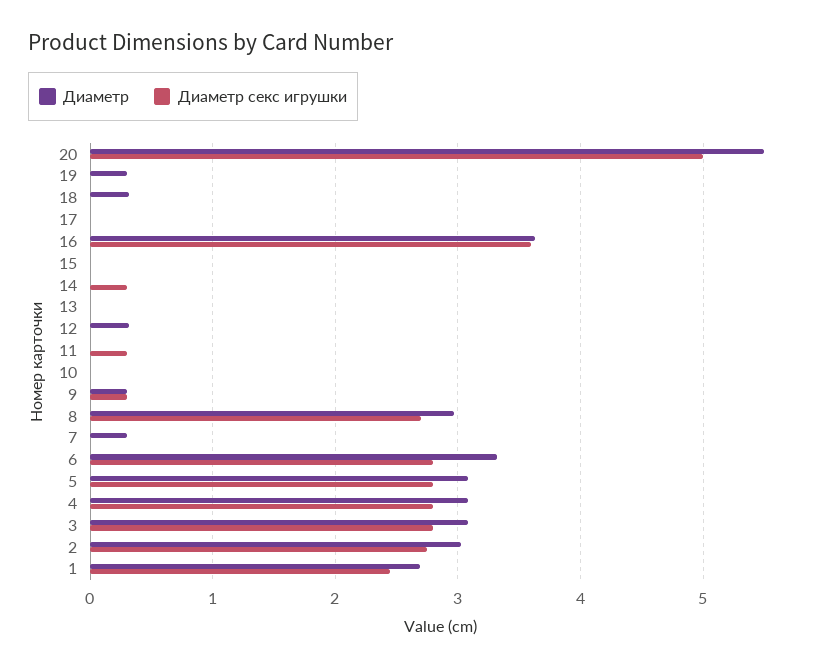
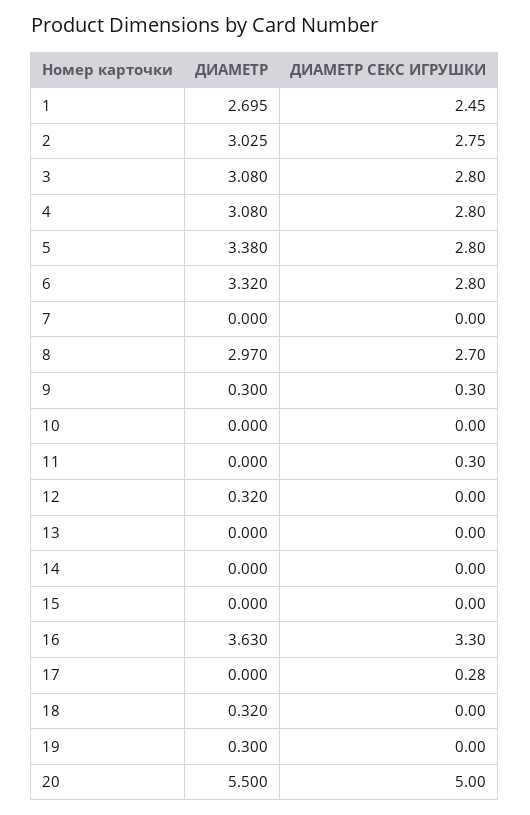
Диаметр секс игрушки, 17: 0 -> 0.28
Диаметр секс игрушки, 16: 3.6 -> 3.3
Диаметр секс игрушки, 14: 0.3 -> 0
Диаметр, 7: 0.3 -> 0
Диаметр, 5: 3.1 -> 3.38

